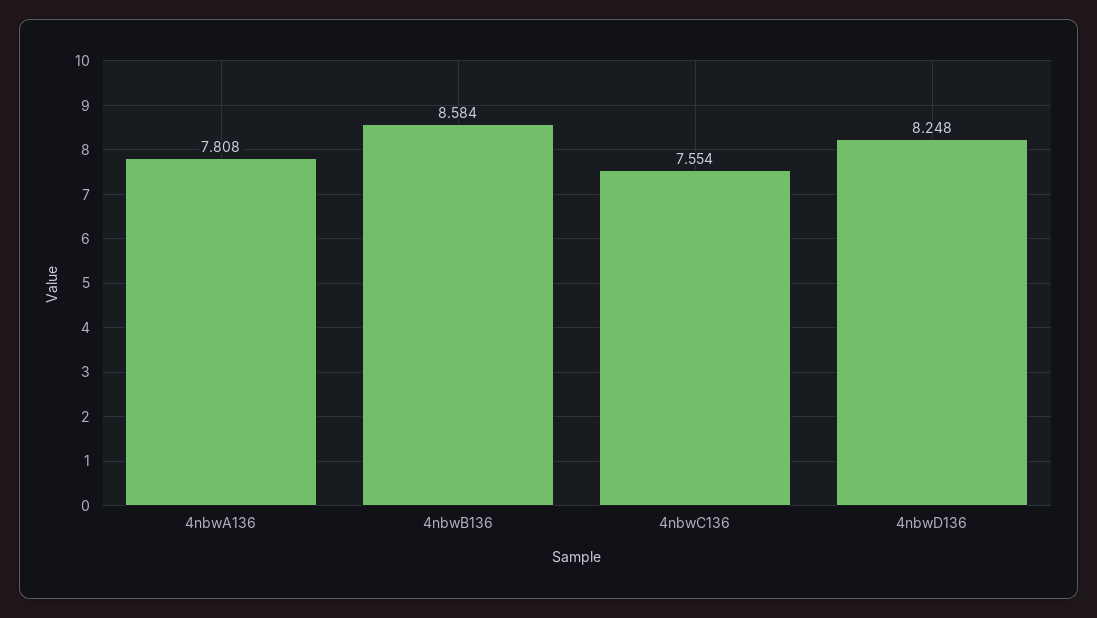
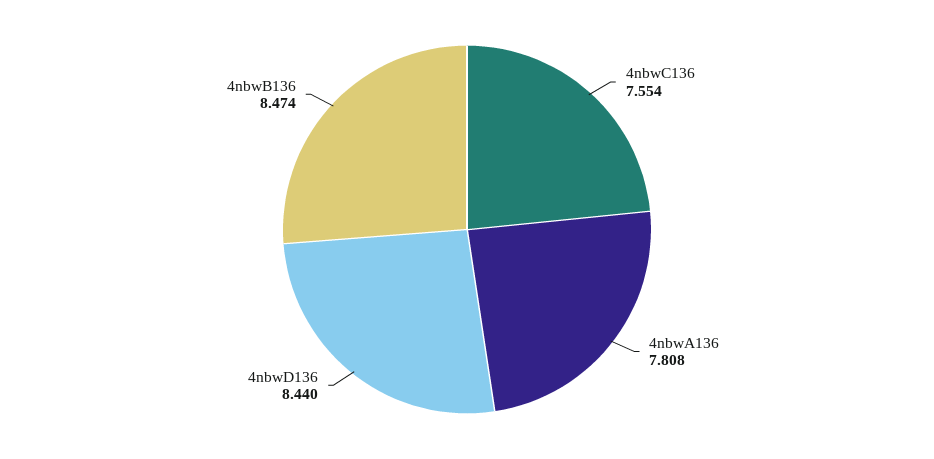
4nbwB136: 8.584 -> 8.474
4nbwD136: 8.248 -> 8.44

